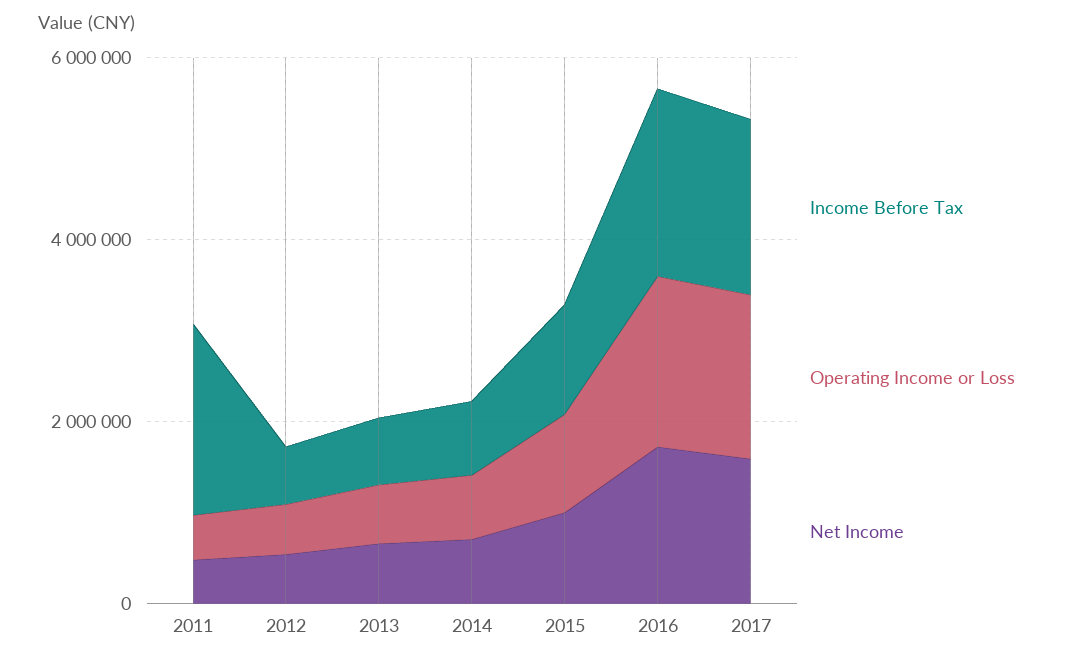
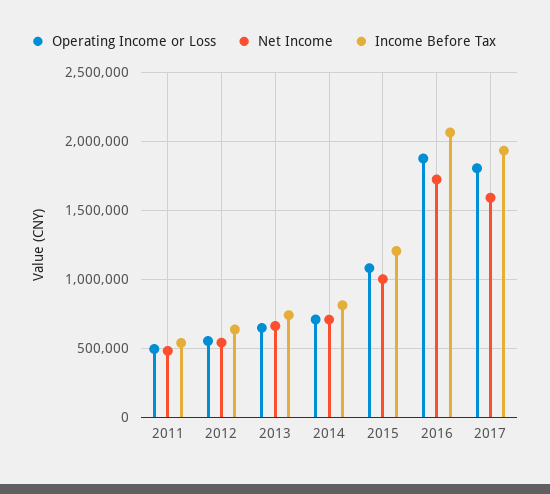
Income Before Tax, 2011: 2000000 -> 550000

